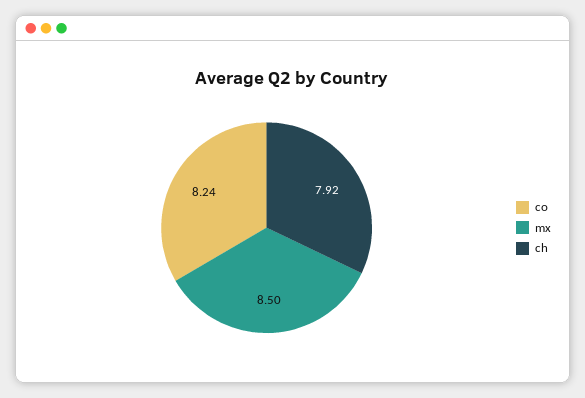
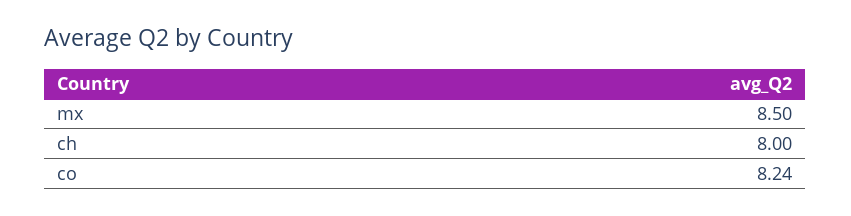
ch: 7.92 -> 8

